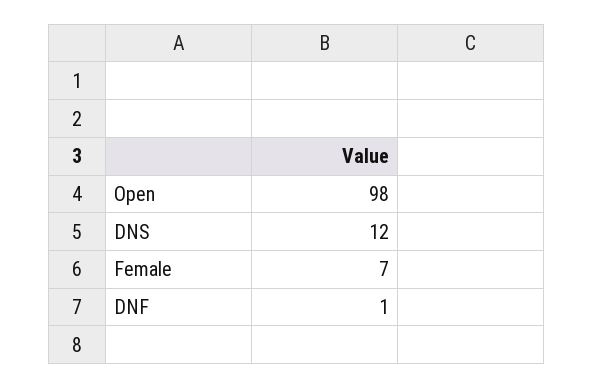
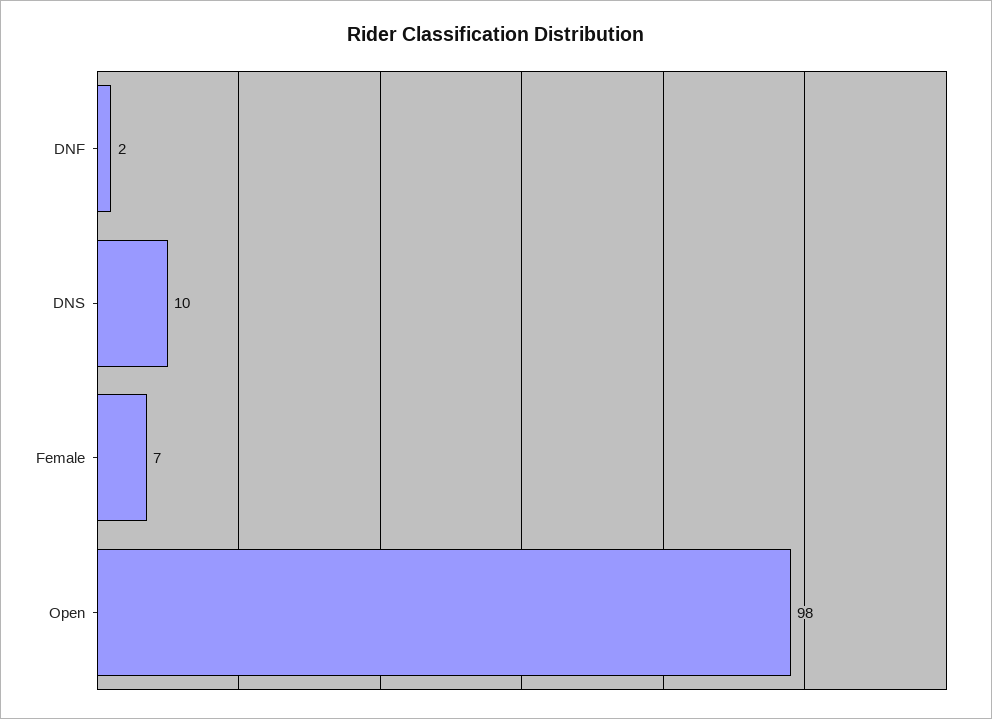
DNS: 12 -> 10
DNF: 1 -> 2

